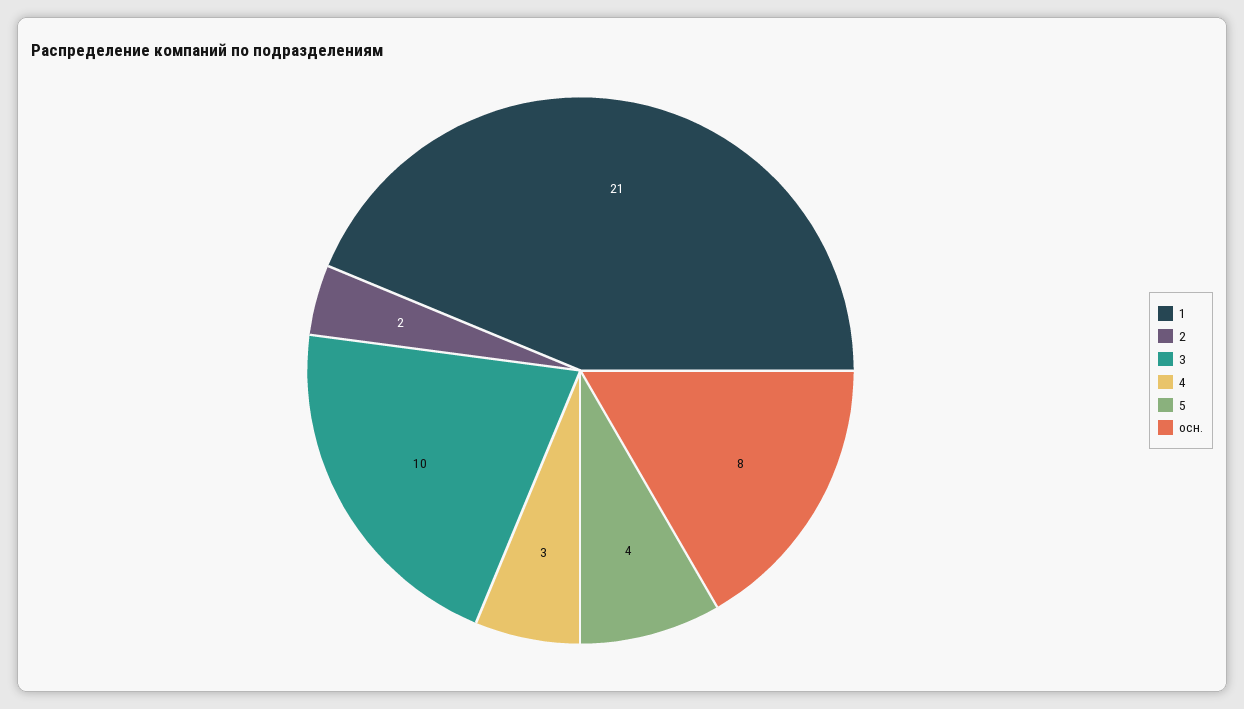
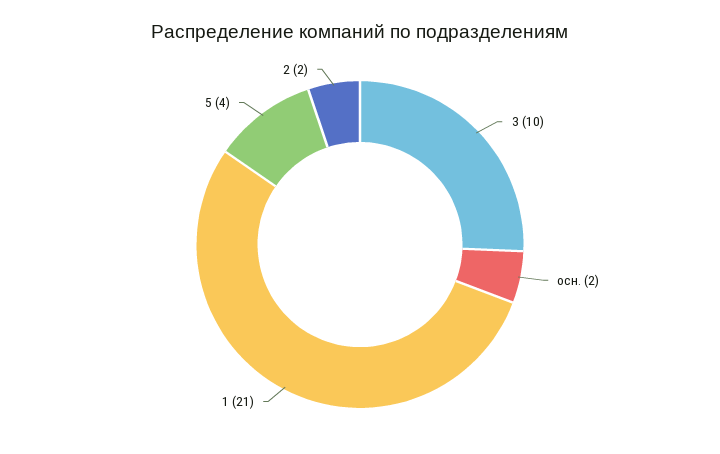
4: 3 -> none
осн.: 8 -> 2

